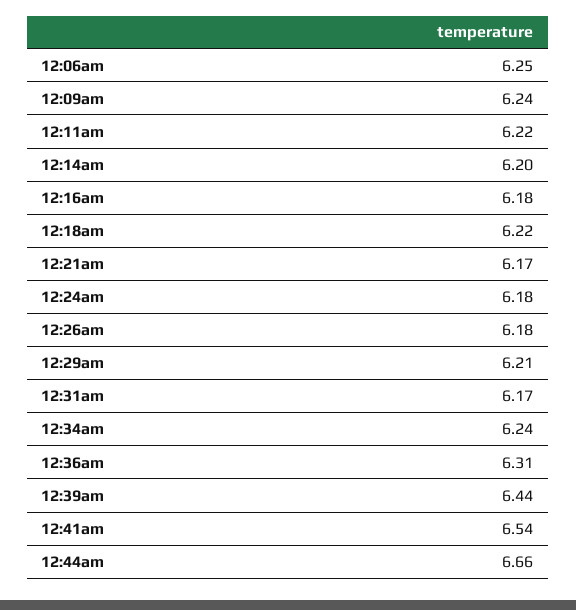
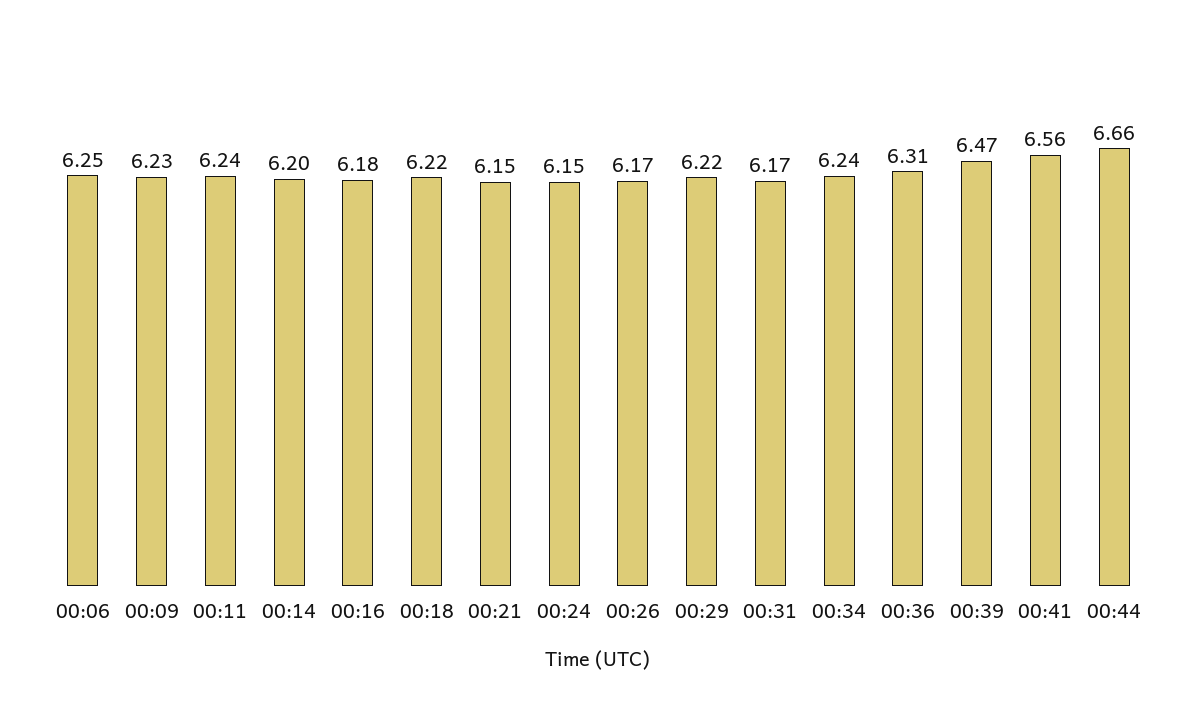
12:09am: 6.24 -> 6.23
12:11am: 6.22 -> 6.24
12:21am: 6.17 -> 6.15
12:24am: 6.18 -> 6.15
12:26am: 6.18 -> 6.17
12:29am: 6.21 -> 6.22
12:39am: 6.44 -> 6.47
12:41am: 6.54 -> 6.56

